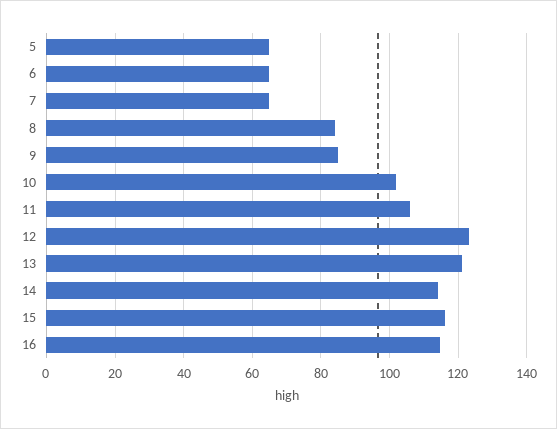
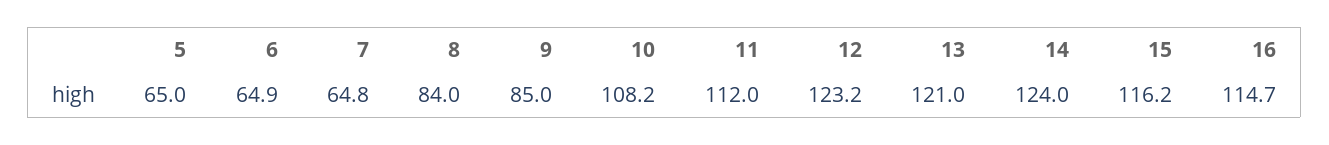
10: 102 -> 108.2
11: 106 -> 112
14: 114 -> 124

